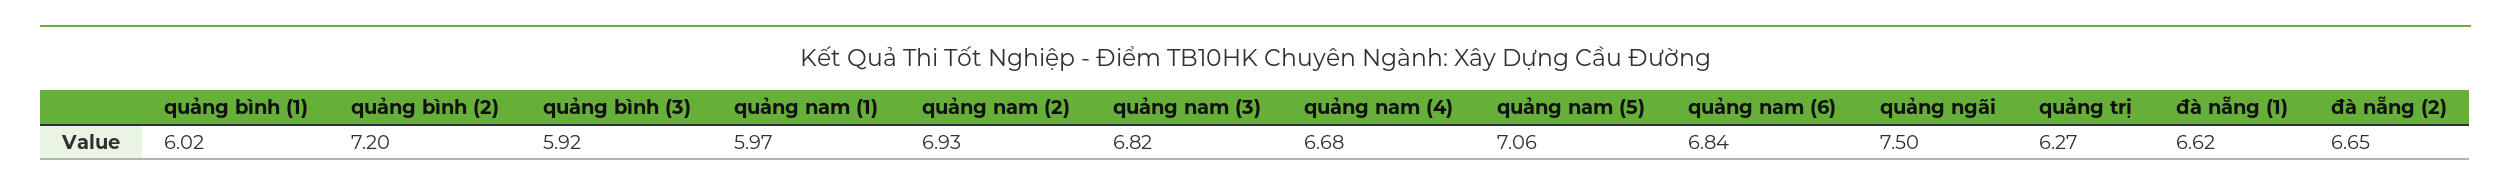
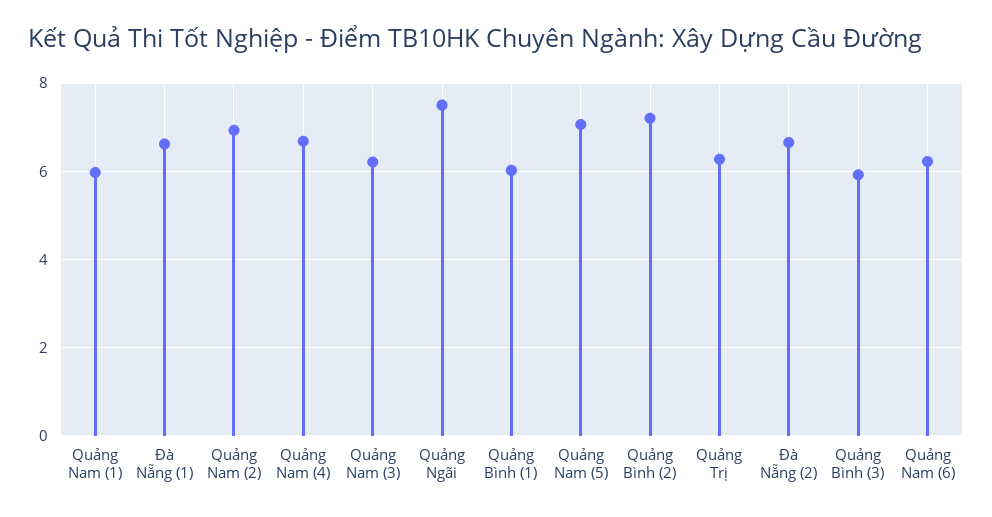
quảng nam (3): 6.82 -> 6.2
quảng nam (6): 6.84 -> 6.2

